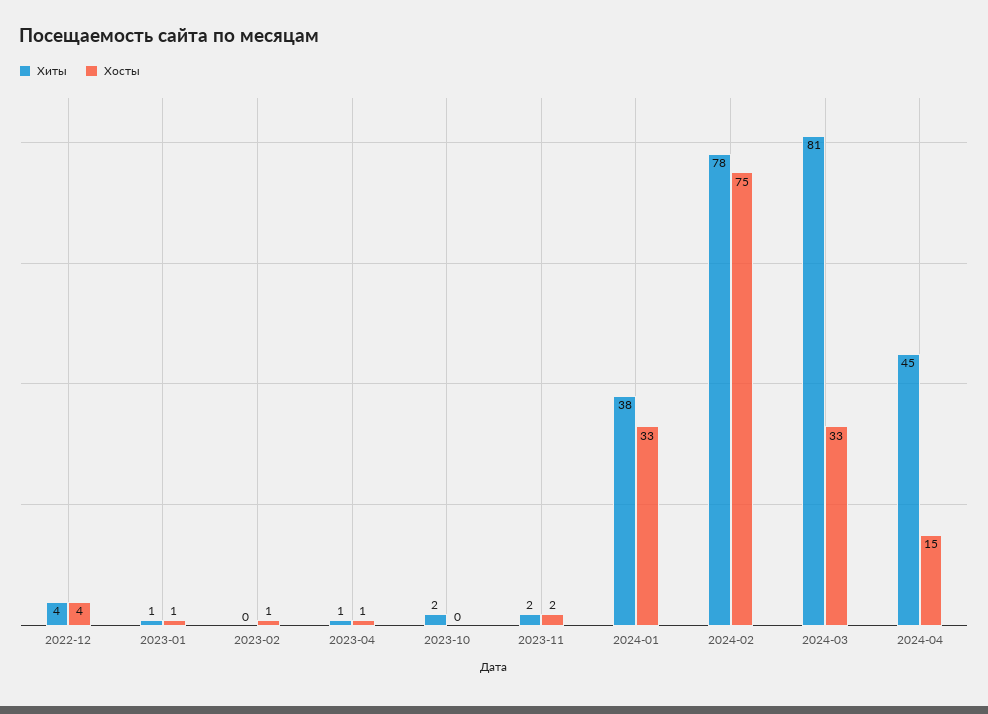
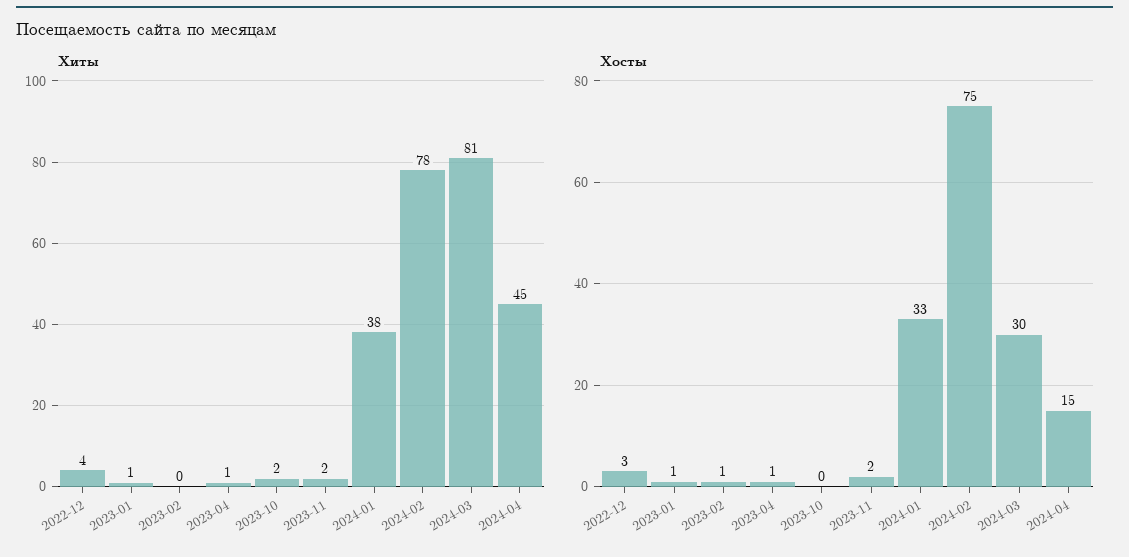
Хосты, 2022-12: 4 -> 3
Хосты, 2024-03: 33 -> 30

